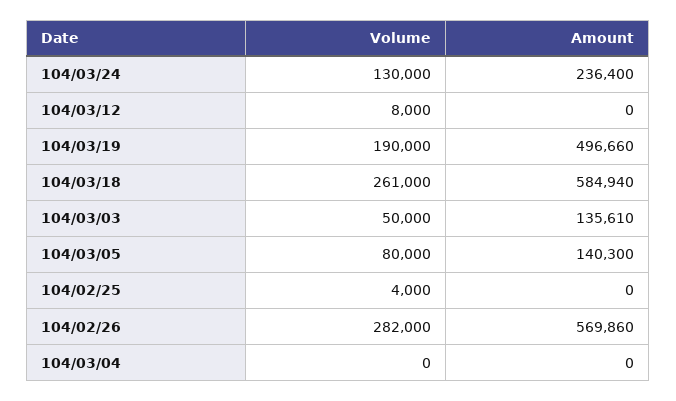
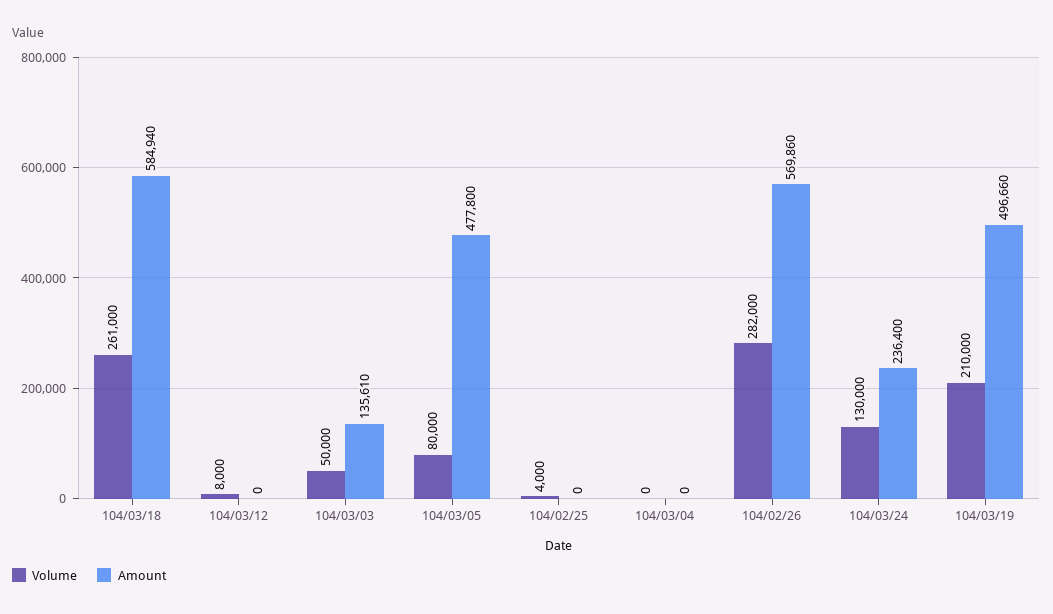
Volume, 104/03/19: 190000 -> 210000
Amount, 104/03/05: 140300 -> 477800

